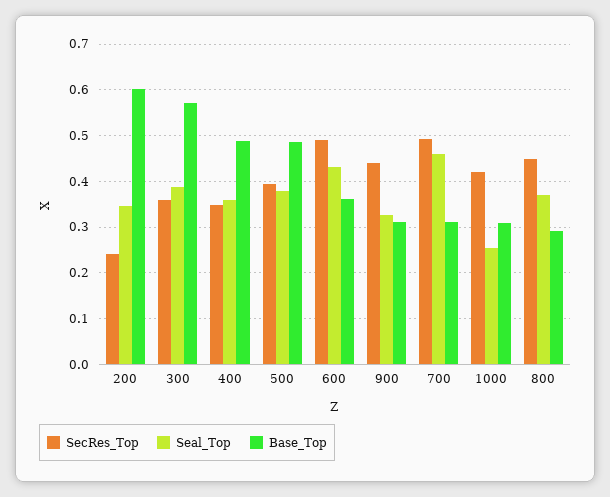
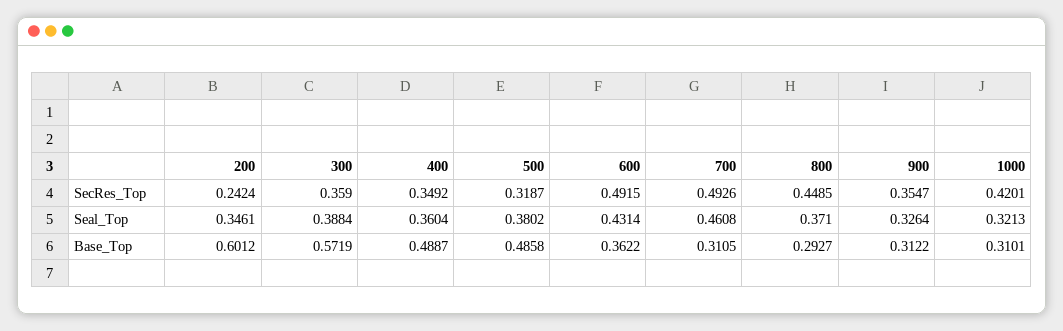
SecRes_Top, 500: 0.4 -> 0.3187
SecRes_Top, 900: 0.44 -> 0.3547
Seal_Top, 1000: 0.26 -> 0.3213

